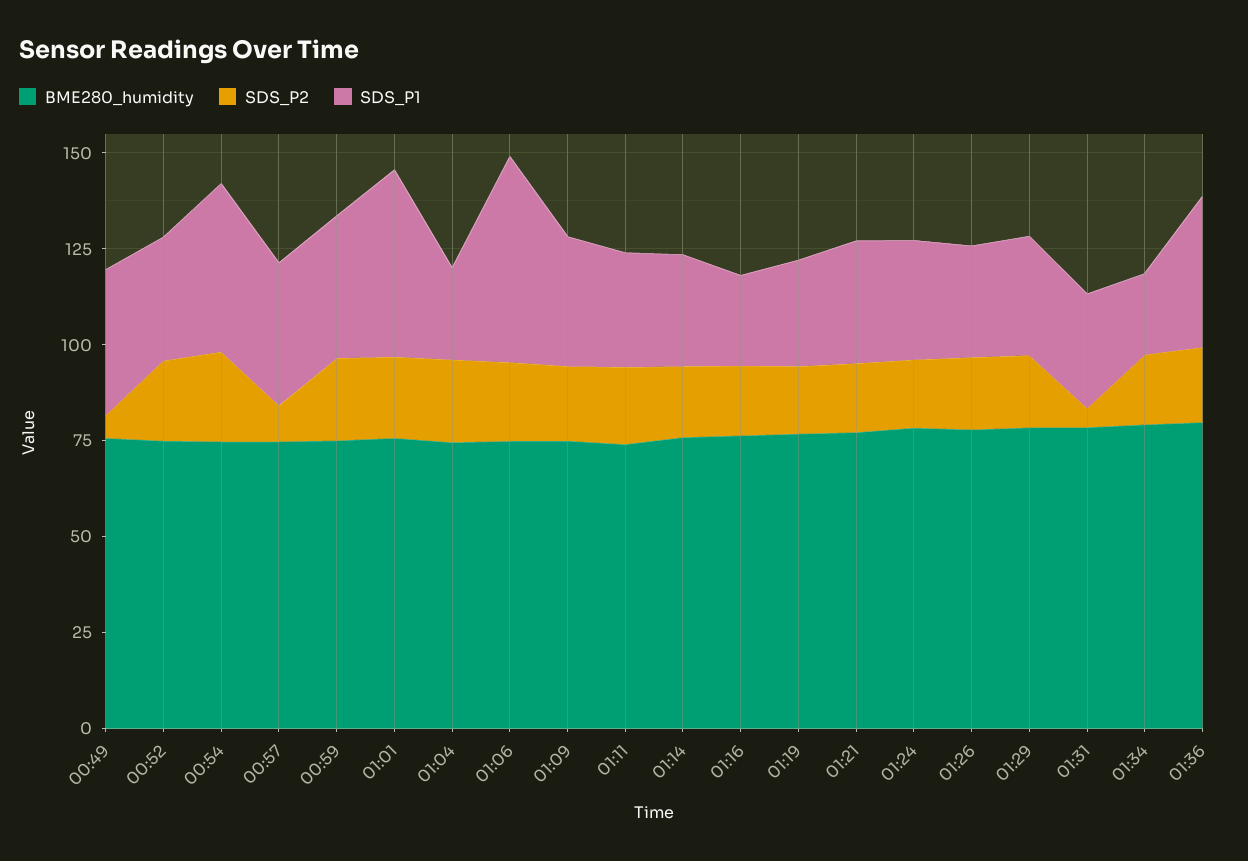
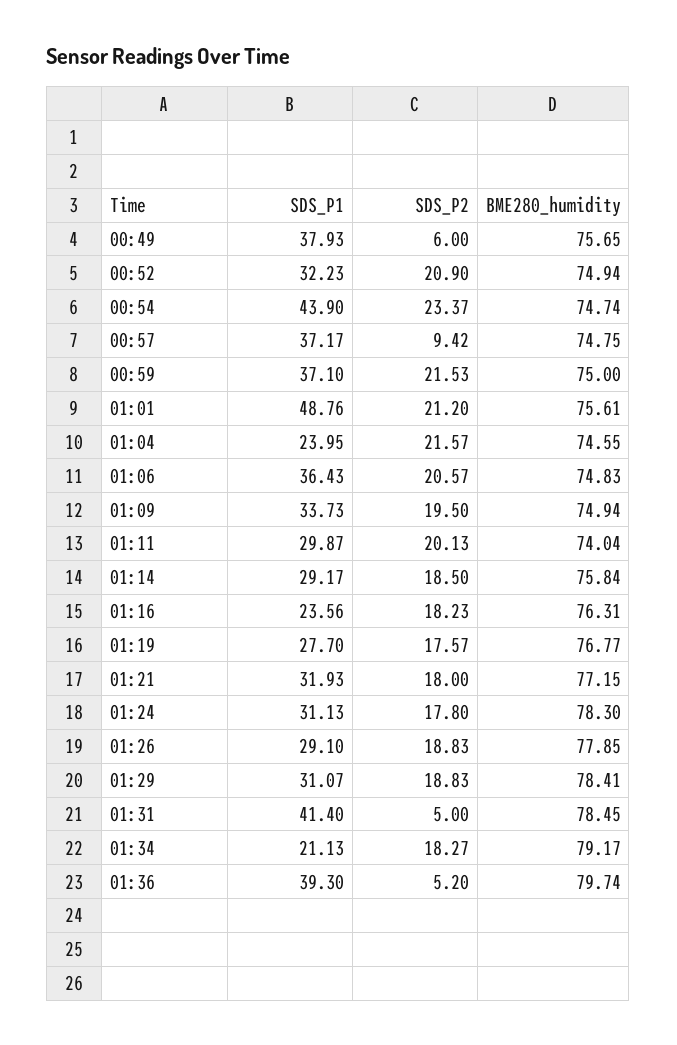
SDS_P1, 01:06: 55 -> 36.43
SDS_P1, 01:31: 30 -> 41.4
SDS_P2, 01:36: 20 -> 5.2

